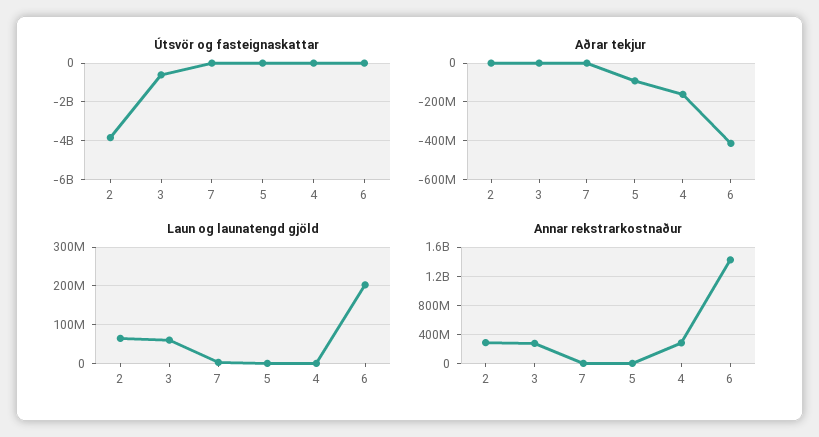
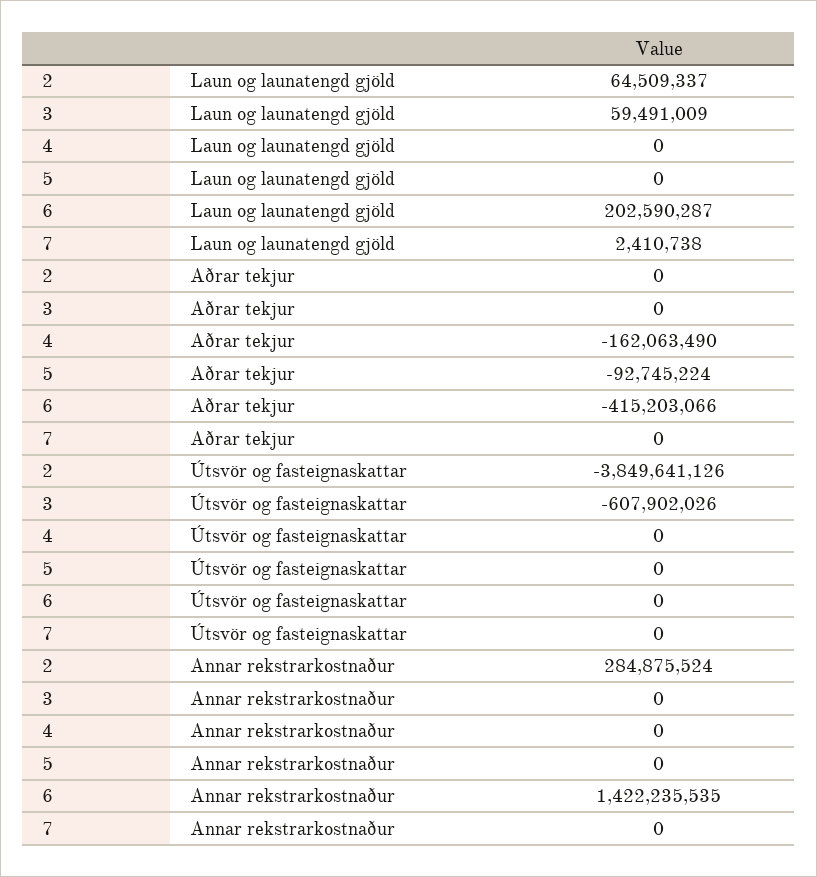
Annar rekstrarkostnaður, 3: 300000000 -> 0
Annar rekstrarkostnaður, 4: 300000000 -> 0

